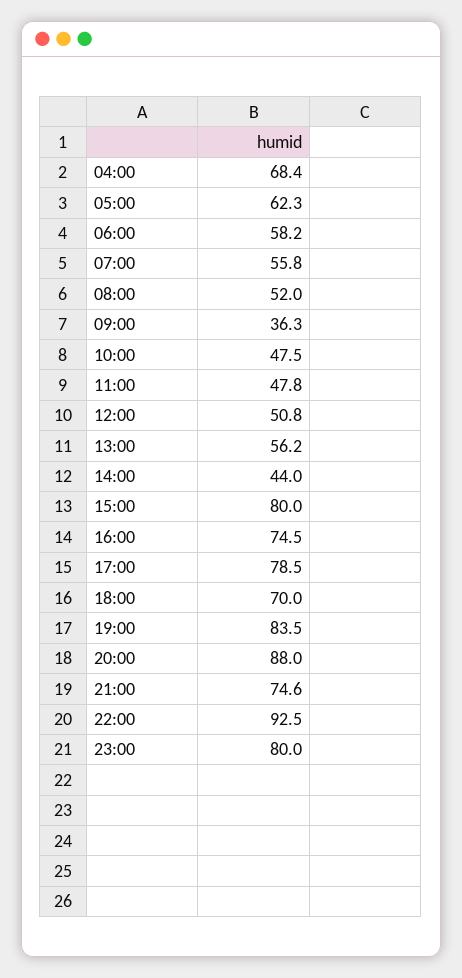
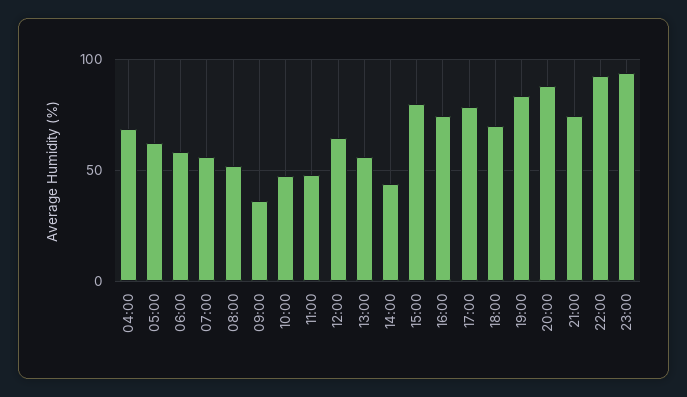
12:00: 50.8 -> 65
23:00: 80 -> 95

